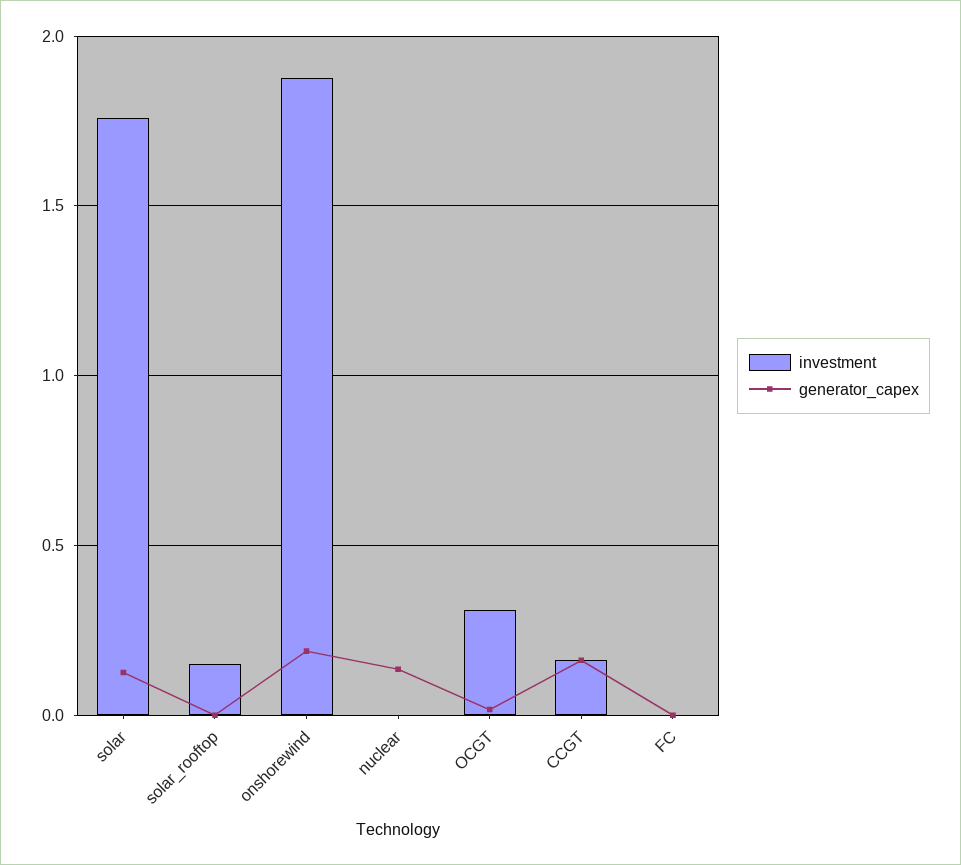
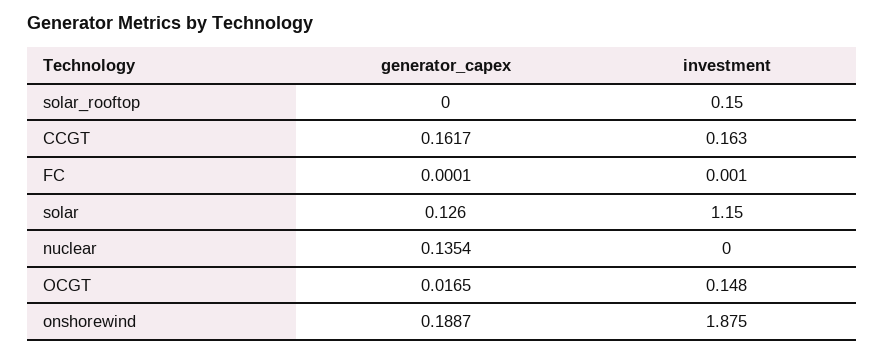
investment, solar: 1.75 -> 1.15
investment, OCGT: 0.3 -> 0.148

